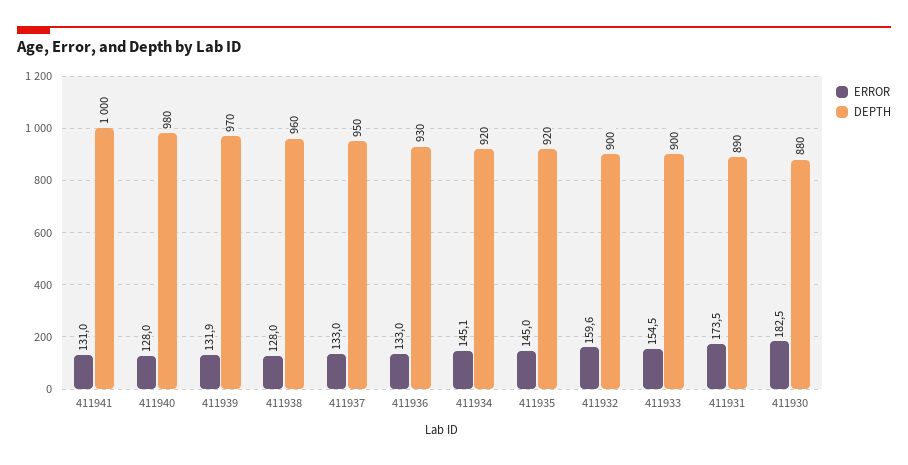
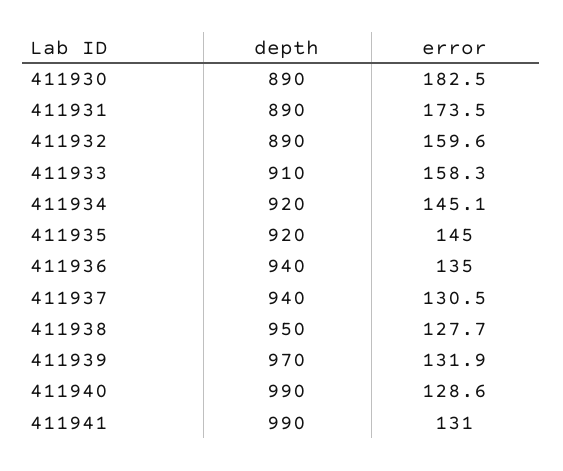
DEPTH, 411941: 1000 -> 990
ERROR, 411940: 128 -> 128.6
DEPTH, 411940: 980 -> 990
ERROR, 411938: 128 -> 127.7
DEPTH, 411938: 960 -> 950
ERROR, 411937: 133 -> 130.5
DEPTH, 411937: 950 -> 940
ERROR, 411936: 133 -> 135
DEPTH, 411936: 930 -> 940
DEPTH, 411932: 900 -> 890
ERROR, 411933: 154.5 -> 158.3
DEPTH, 411933: 900 -> 910
DEPTH, 411930: 880 -> 890

